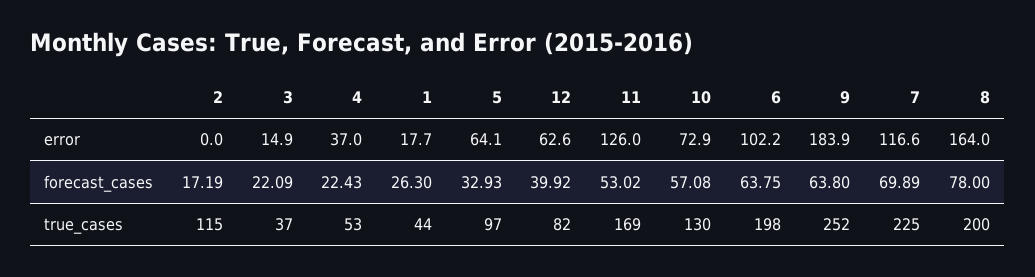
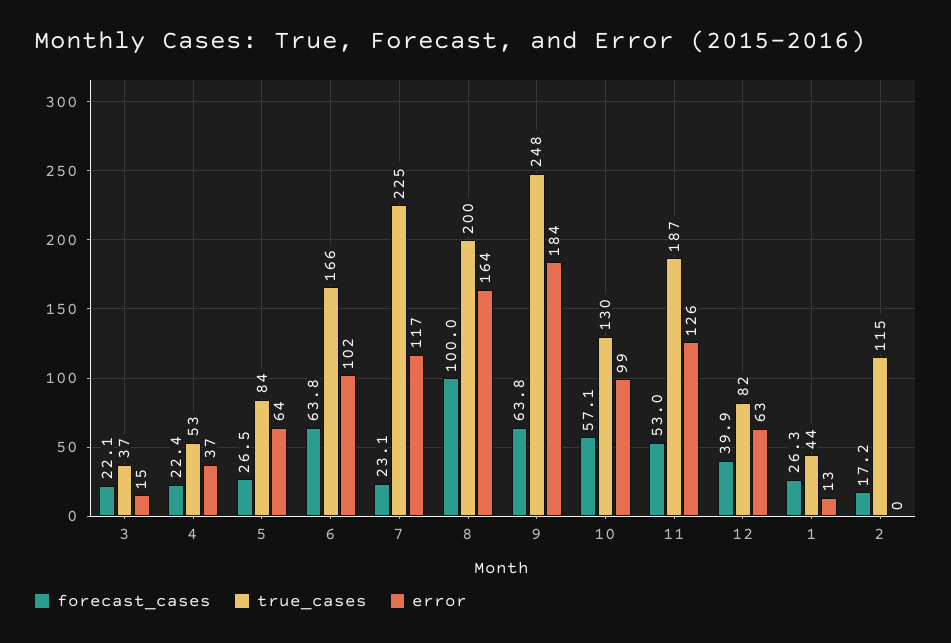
error, 1: 17.7 -> 13
error, 10: 72.9 -> 99
forecast_cases, 5: 32.93 -> 26.5
forecast_cases, 7: 69.89 -> 23.1
forecast_cases, 8: 78 -> 100
true_cases, 5: 97 -> 84
true_cases, 11: 169 -> 187
true_cases, 6: 198 -> 166
true_cases, 9: 252 -> 248

